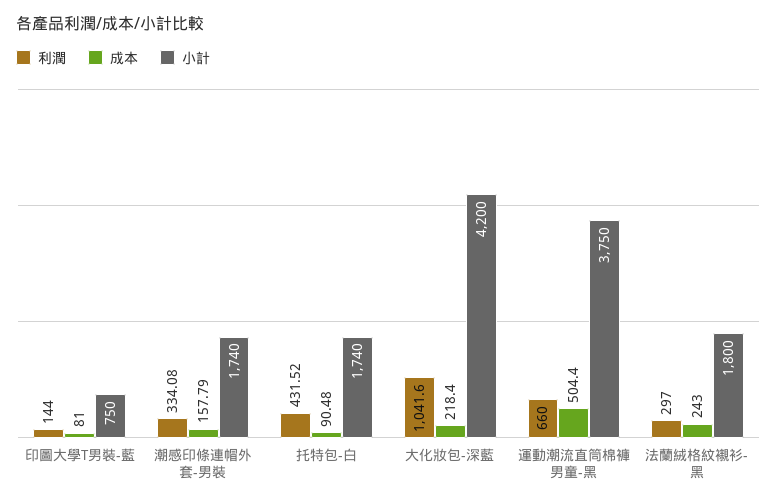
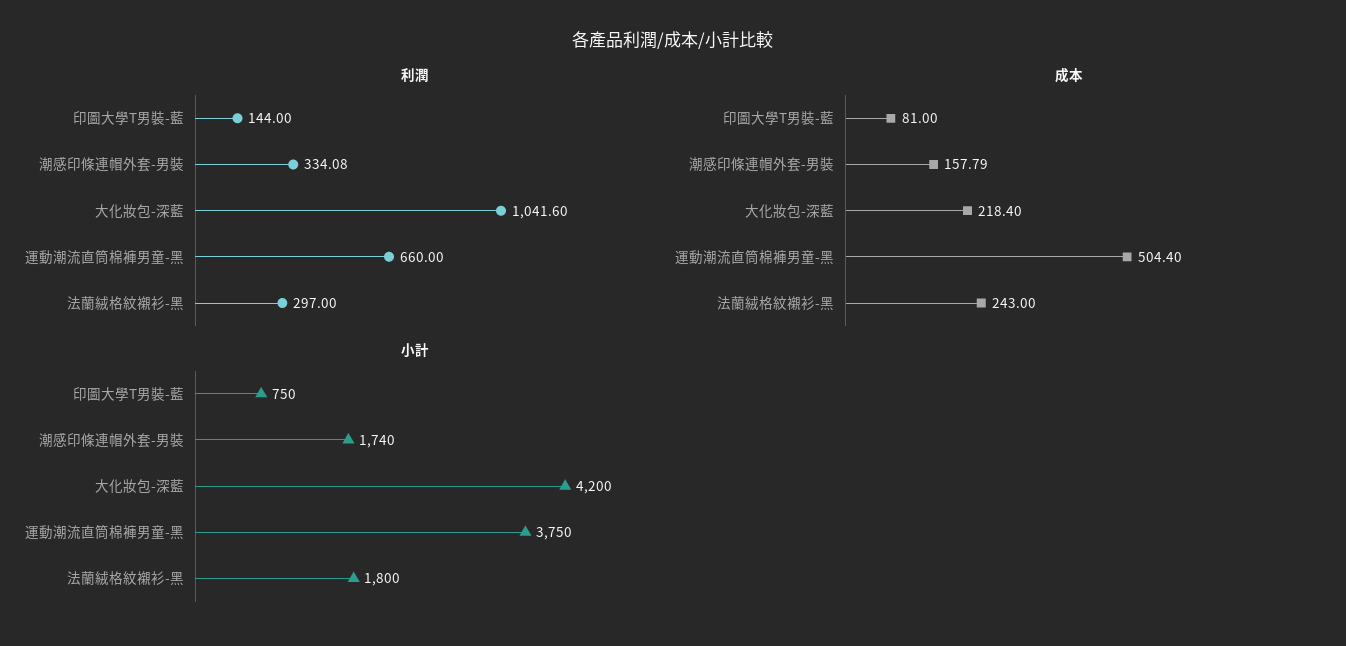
利潤, 托特包-白: 431.52 -> none
成本, 托特包-白: 90.48 -> none
小計, 托特包-白: 1740 -> none

